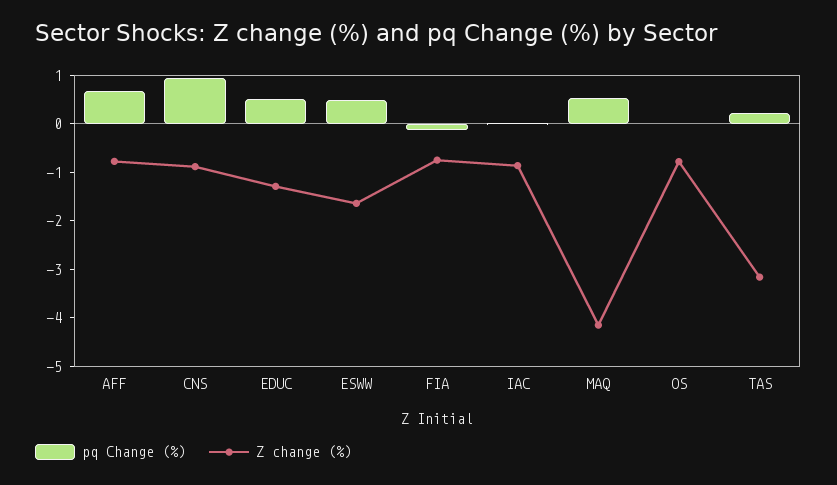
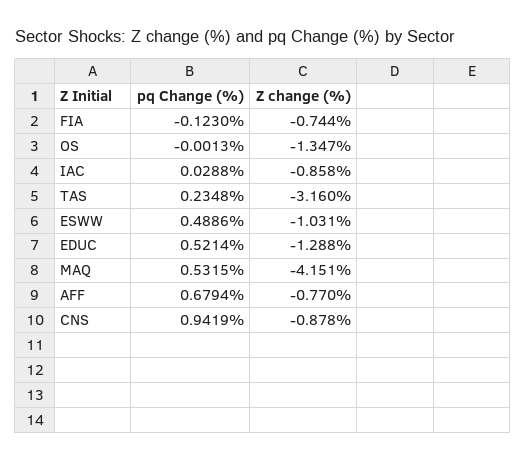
Z change (%), ESWW: -1.6 -> -1.031
Z change (%), OS: -0.8 -> -1.347

